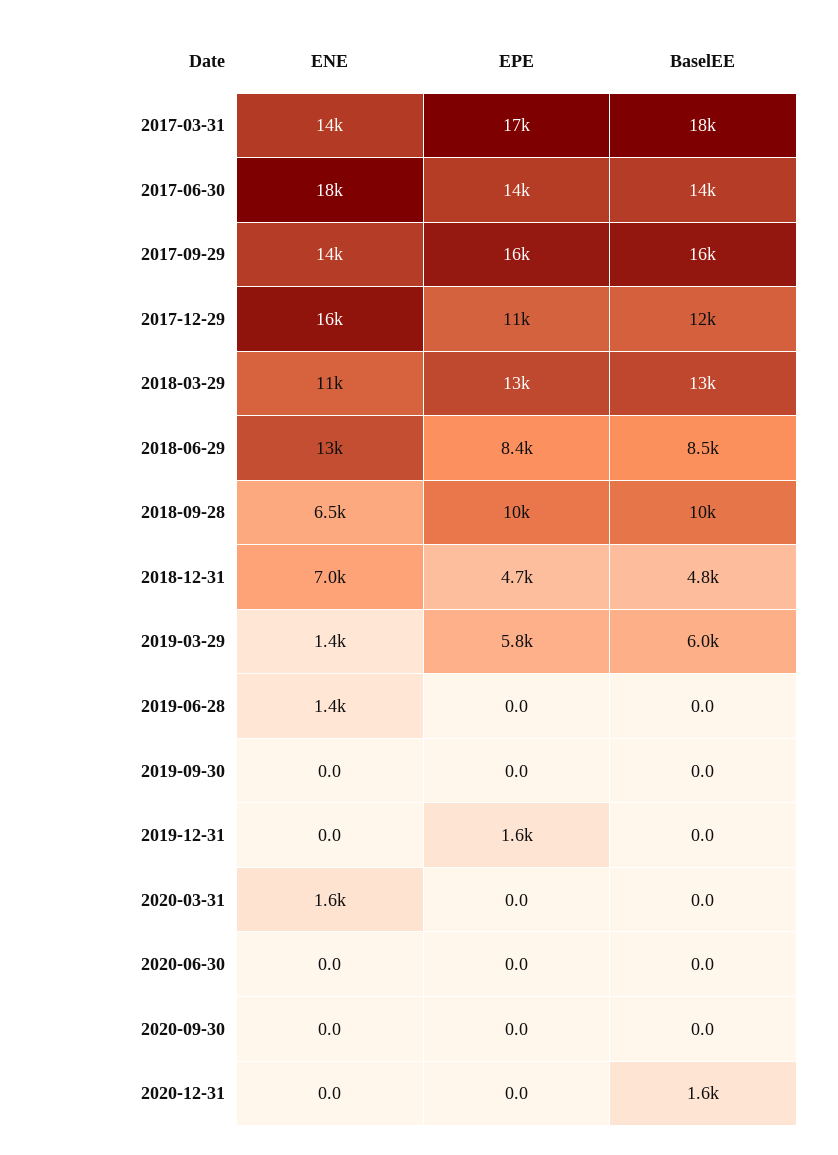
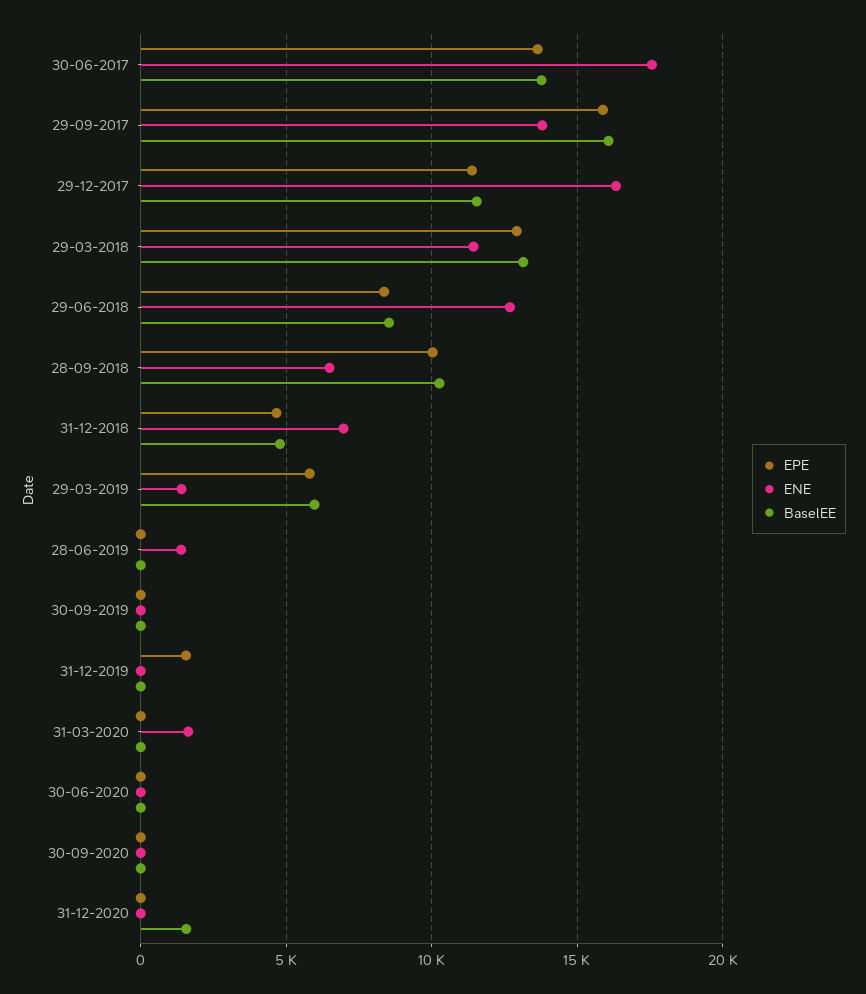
ENE, 2017-03-31: 14000 -> none
EPE, 2017-03-31: 17000 -> none
BaselEE, 2017-03-31: 18000 -> none

